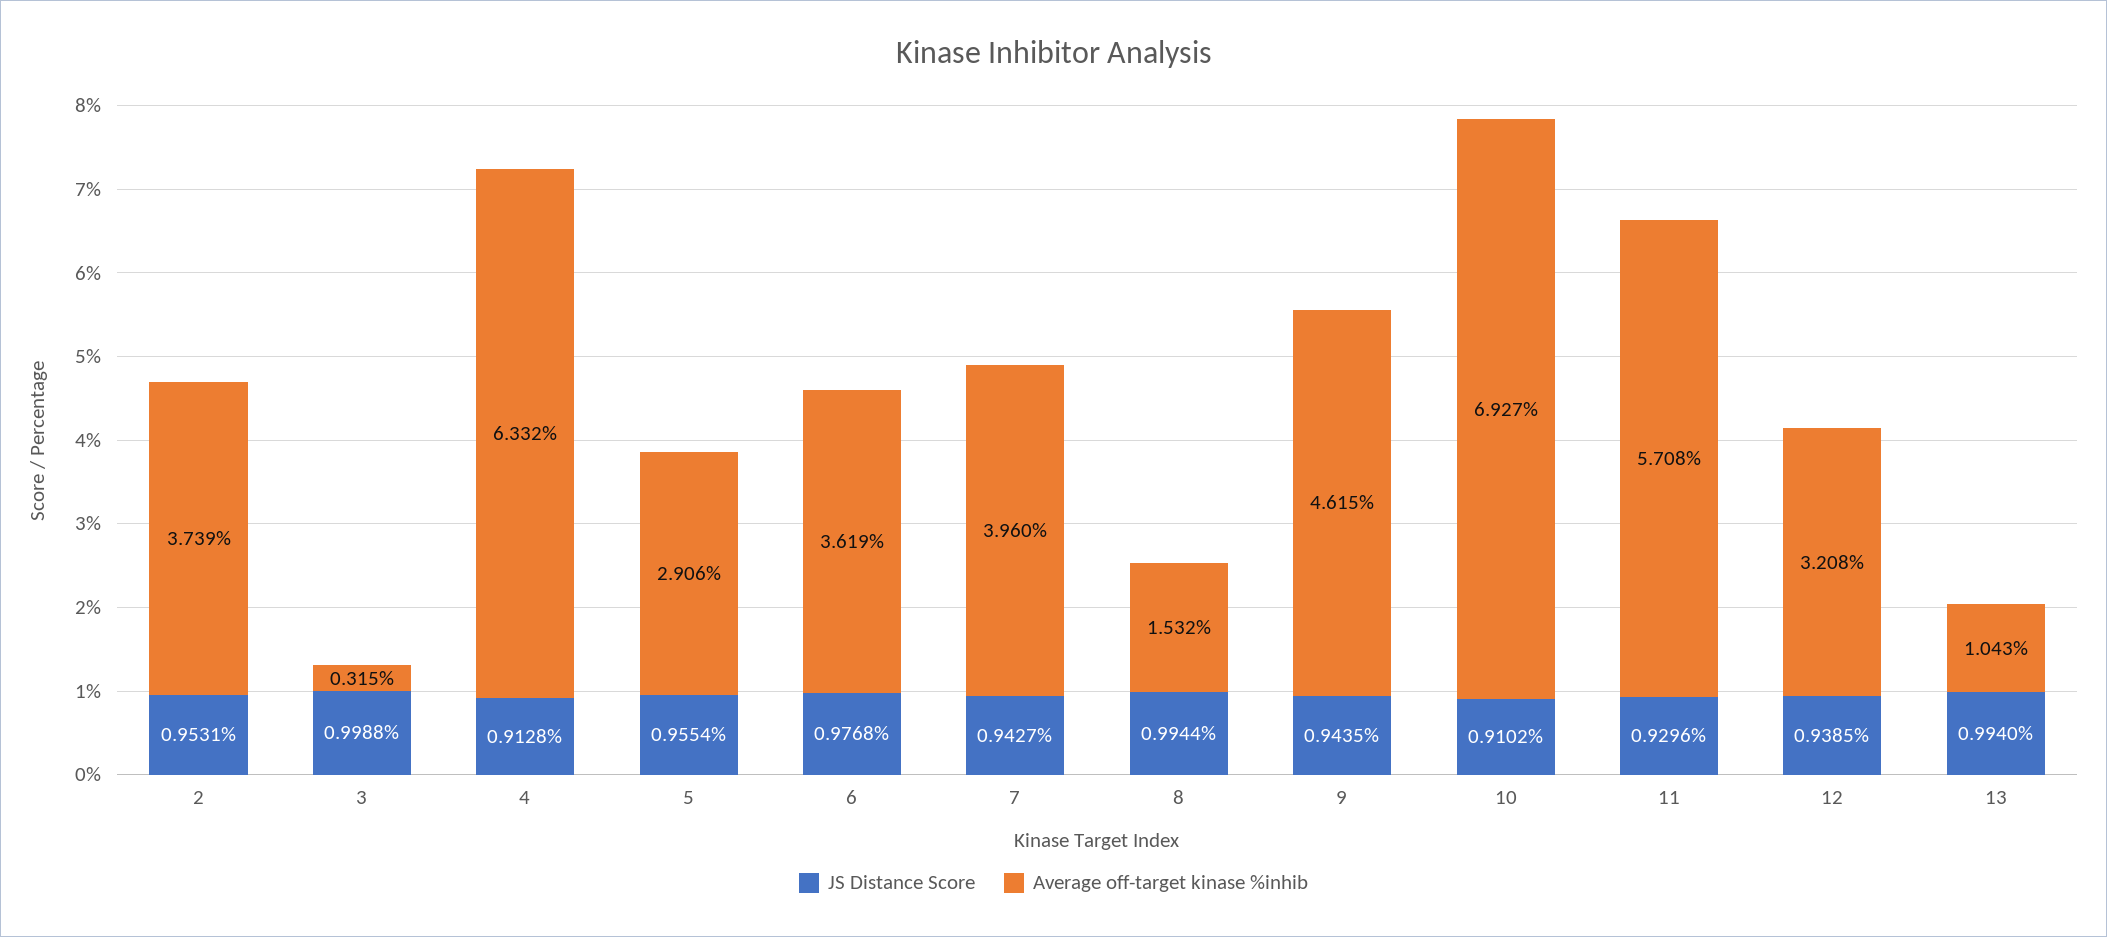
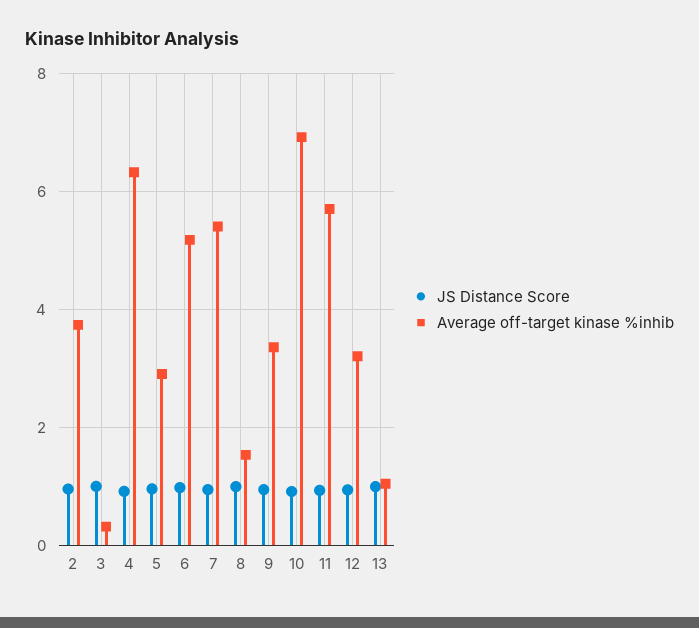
Average off-target kinase %inhib, 6: 3.619 -> 5.2
Average off-target kinase %inhib, 7: 3.96 -> 5.4
Average off-target kinase %inhib, 9: 4.615 -> 3.4

